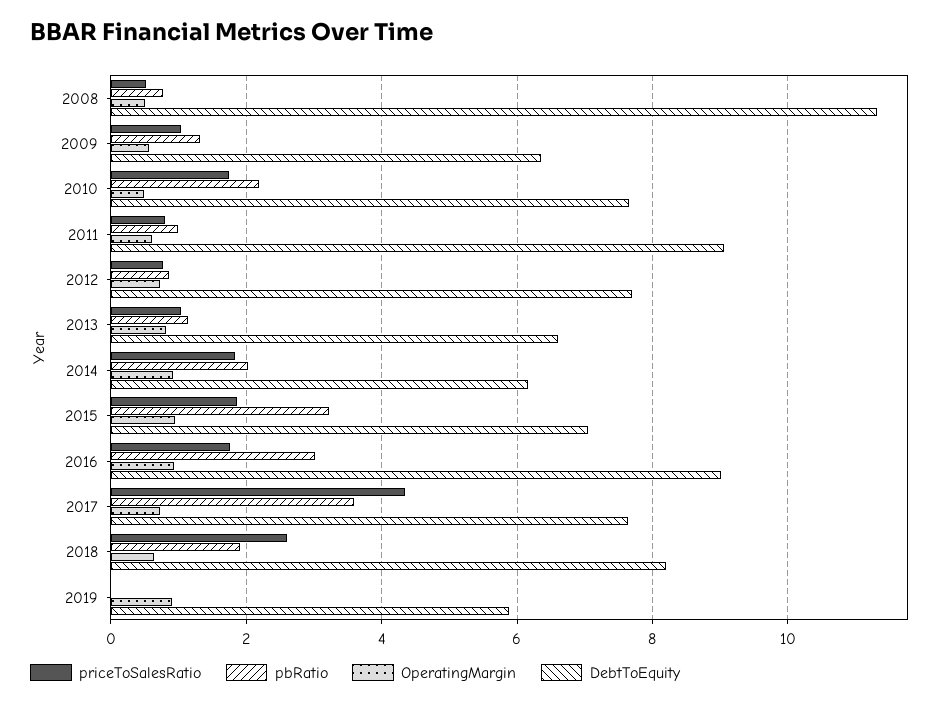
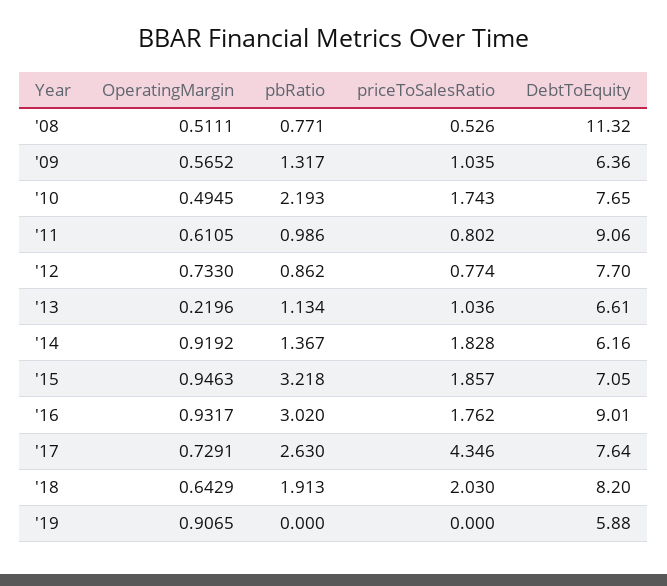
OperatingMargin, 2013: 0.8 -> 0.2196
pbRatio, 2014: 2 -> 1.367
pbRatio, 2017: 3.6 -> 2.63
priceToSalesRatio, 2018: 2.6 -> 2.03

